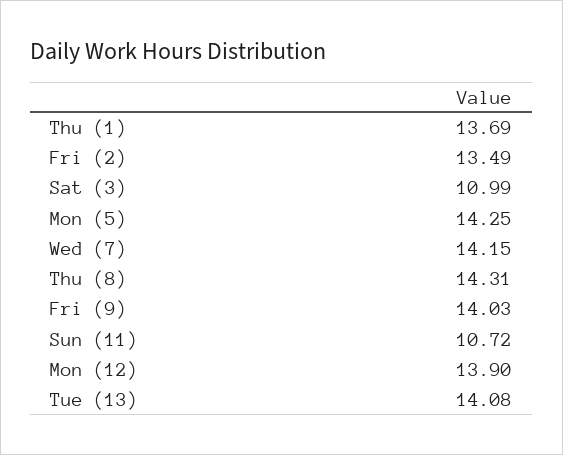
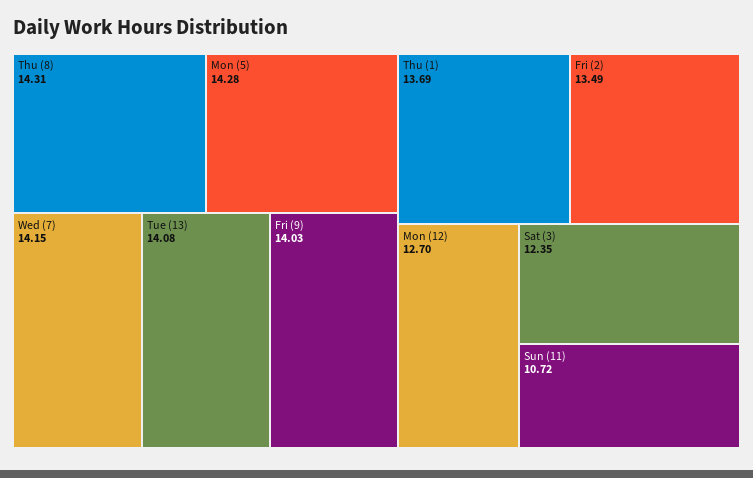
Sat (3): 10.99 -> 12.35
Mon (5): 14.25 -> 14.28
Mon (12): 13.9 -> 12.7

